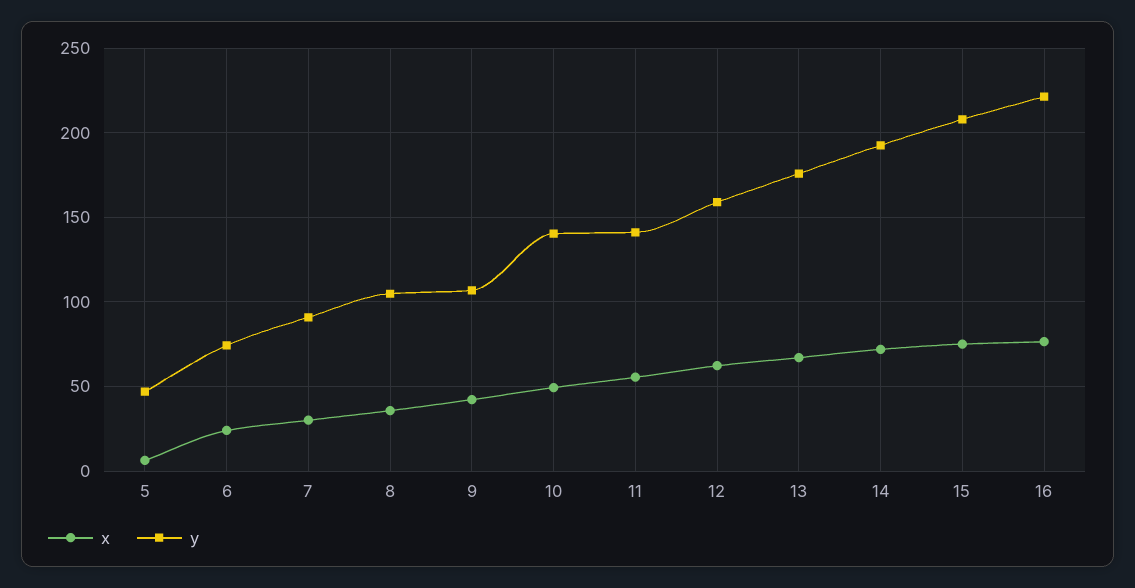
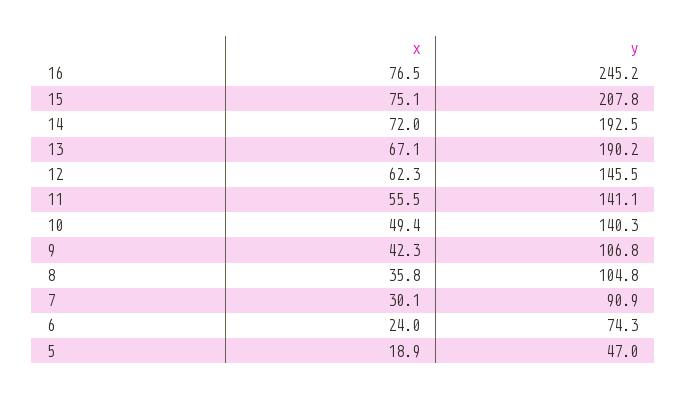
x, 5: 5 -> 18.9
y, 12: 160 -> 145.5
y, 13: 175 -> 190.2
y, 16: 220 -> 245.2

